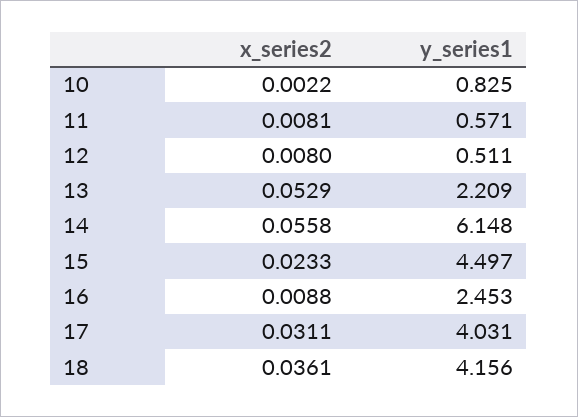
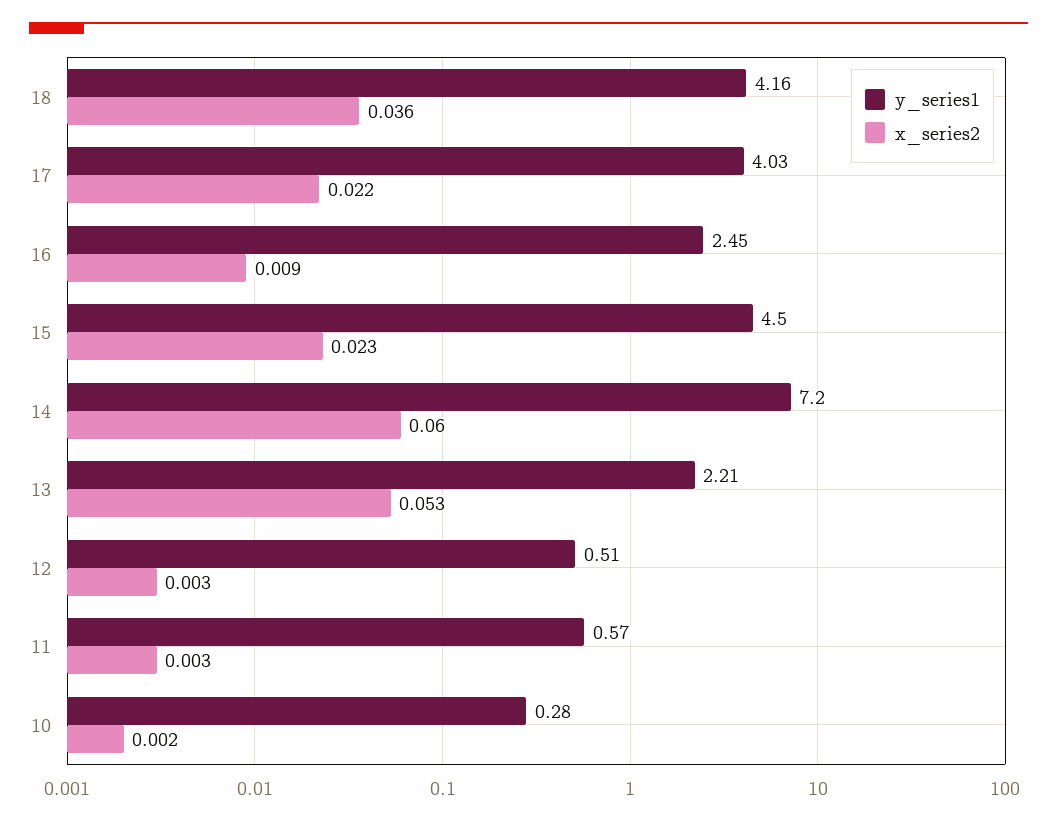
y_series1, 10: 0.825 -> 0.28
x_series2, 11: 0.0081 -> 0.003
x_series2, 12: 0.008 -> 0.003
x_series2, 14: 0.0558 -> 0.06
y_series1, 14: 6.148 -> 7.2
x_series2, 17: 0.0311 -> 0.022

